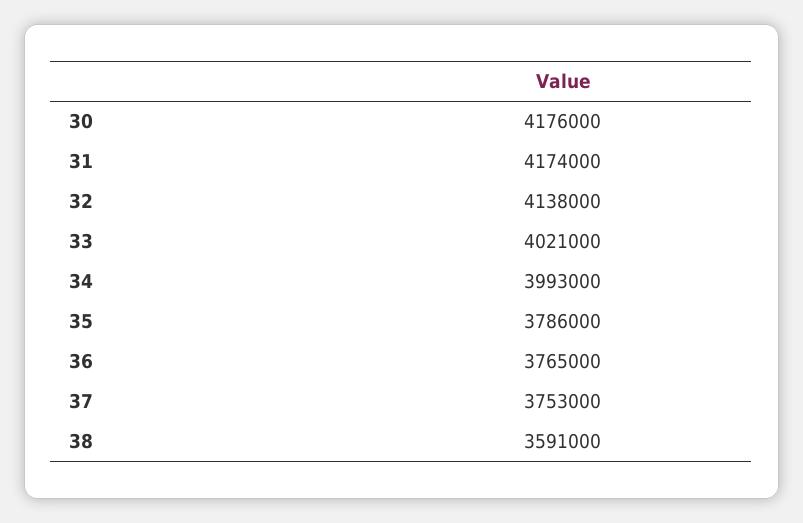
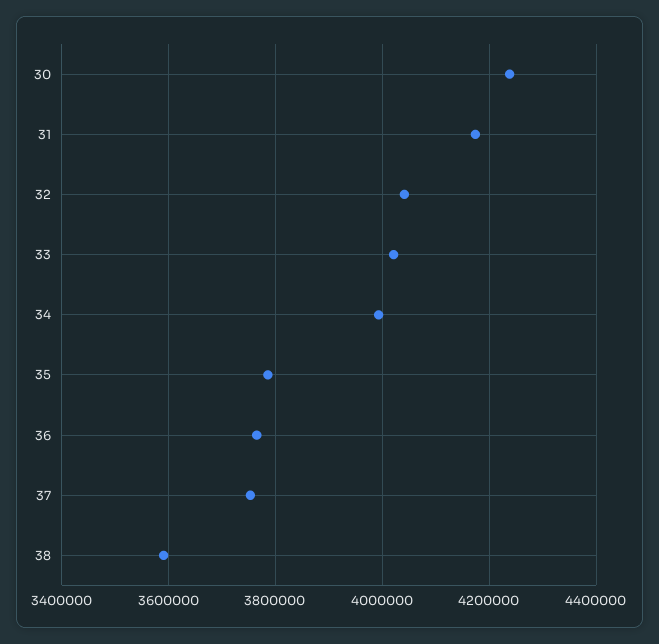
30: 4176000 -> 4240000
32: 4138000 -> 4040000

